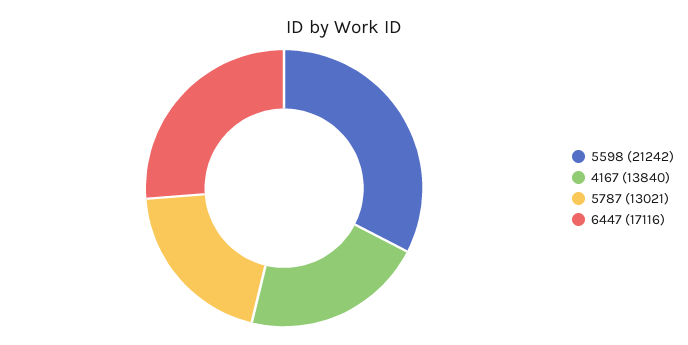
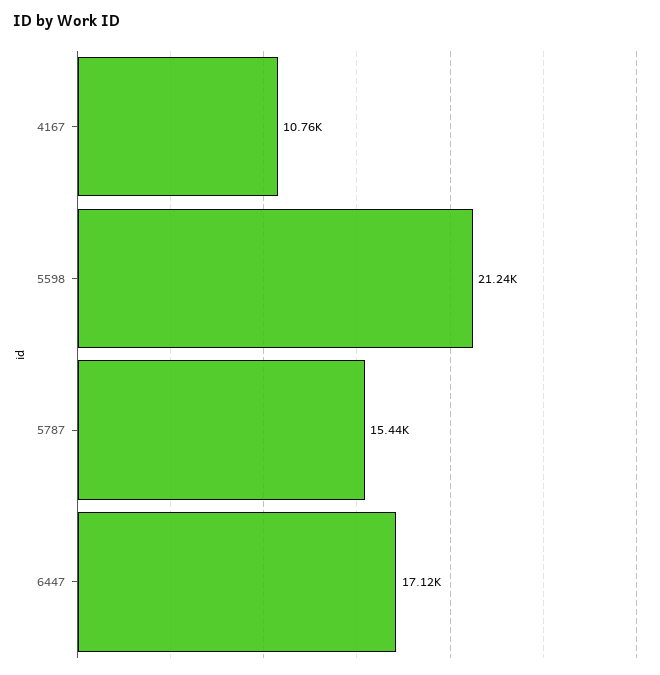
4167: 13840 -> 10760
5787: 13021 -> 15440

